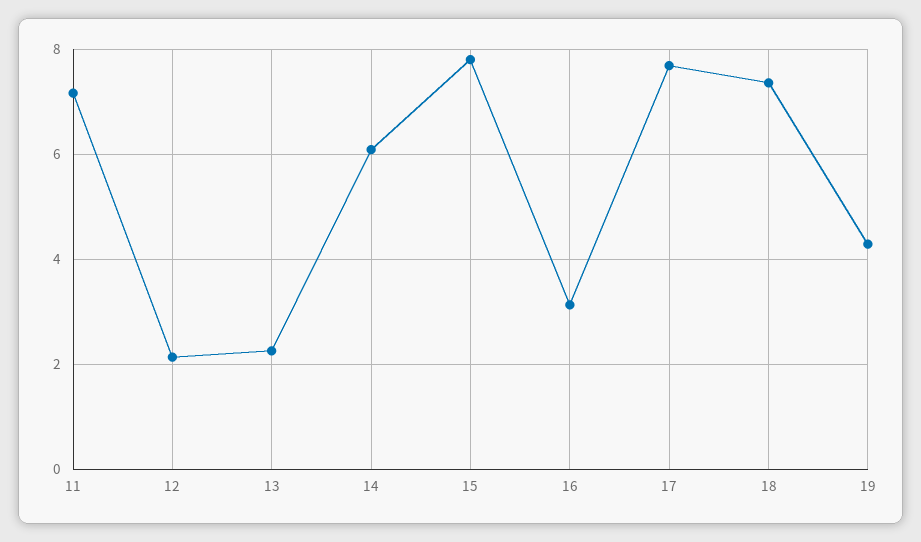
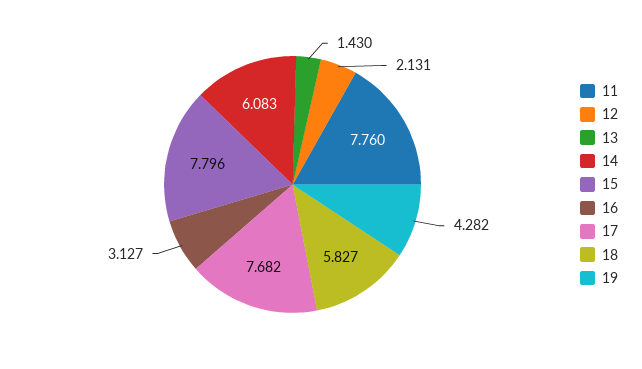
11: 7.2 -> 7.76
13: 2.2 -> 1.43
18: 7.4 -> 5.827

